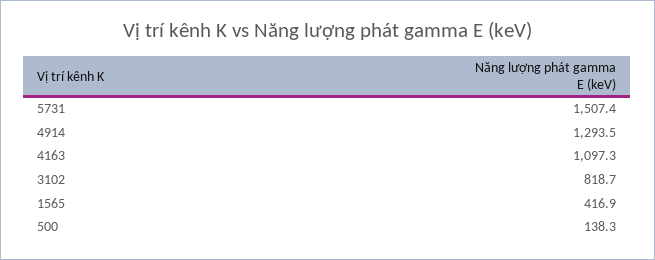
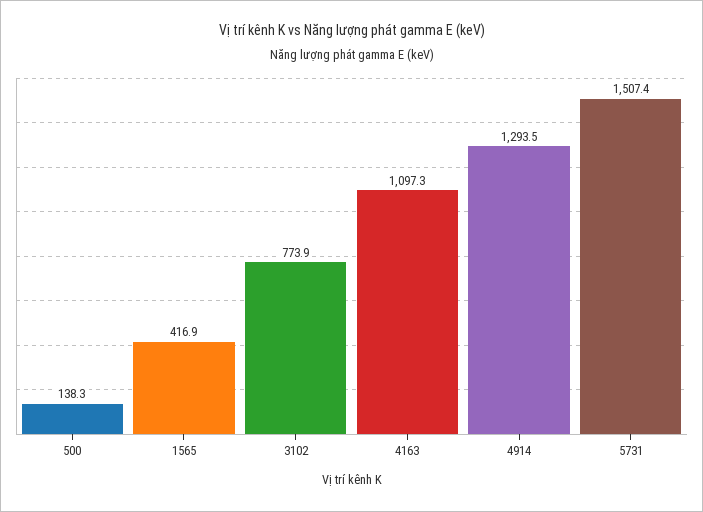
3102: 818.7 -> 773.9

